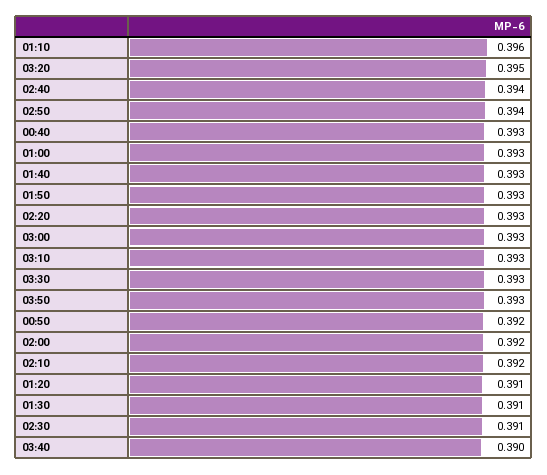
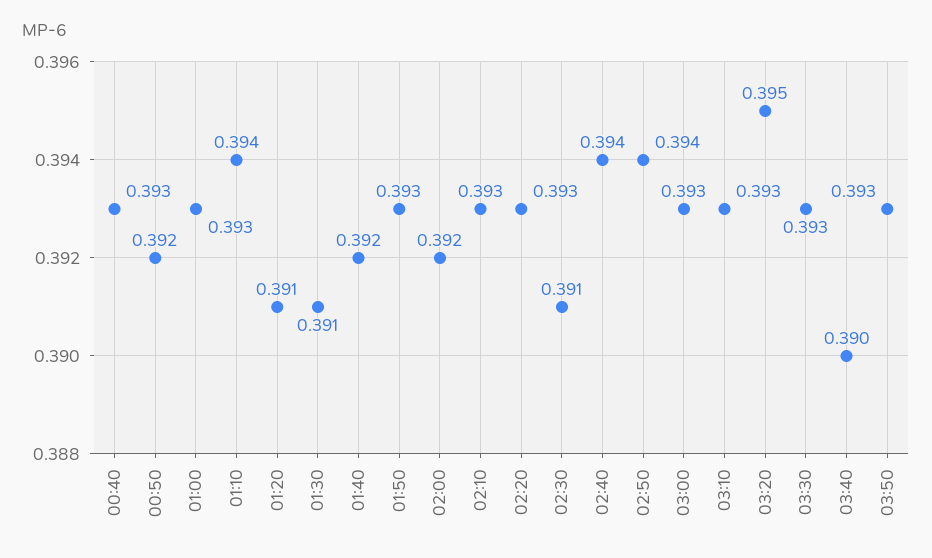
01:10: 0.396 -> 0.394
01:40: 0.393 -> 0.392
02:10: 0.392 -> 0.393

